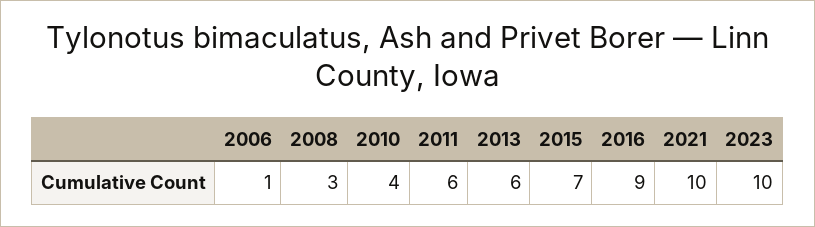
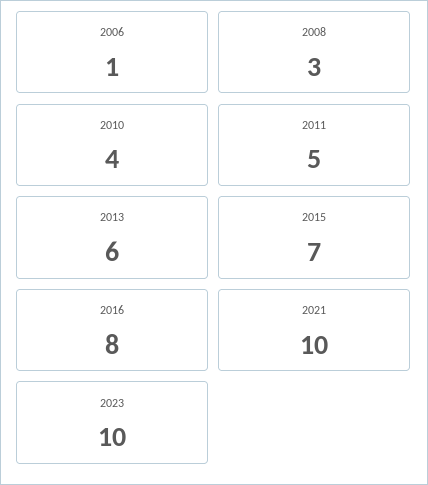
2011: 6 -> 5
2016: 9 -> 8

